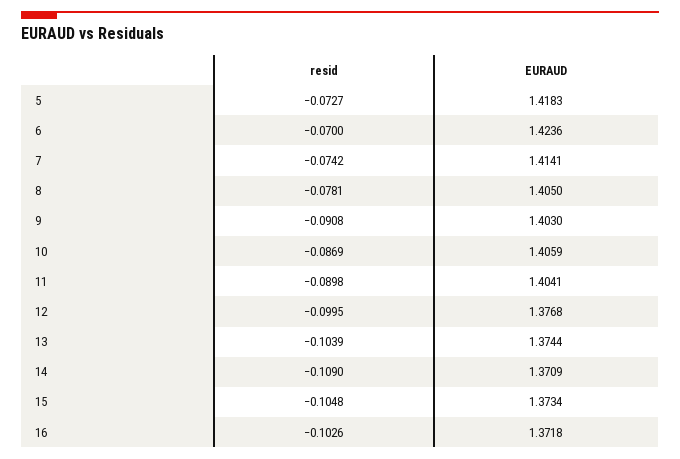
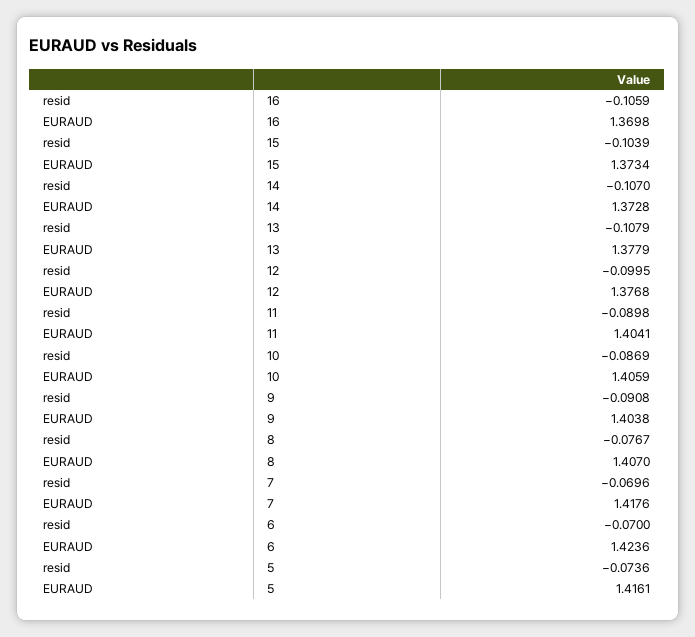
resid, 5: -0.0727 -> -0.0736
EURAUD, 5: 1.4183 -> 1.4161
resid, 7: -0.0742 -> -0.0696
EURAUD, 7: 1.4141 -> 1.4176
resid, 8: -0.0781 -> -0.0767
EURAUD, 8: 1.405 -> 1.407
EURAUD, 9: 1.403 -> 1.4038
resid, 13: -0.1039 -> -0.1079
EURAUD, 13: 1.3744 -> 1.3779
resid, 14: -0.109 -> -0.107
EURAUD, 14: 1.3709 -> 1.3728
resid, 15: -0.1048 -> -0.1039
resid, 16: -0.1026 -> -0.1059
EURAUD, 16: 1.3718 -> 1.3698

